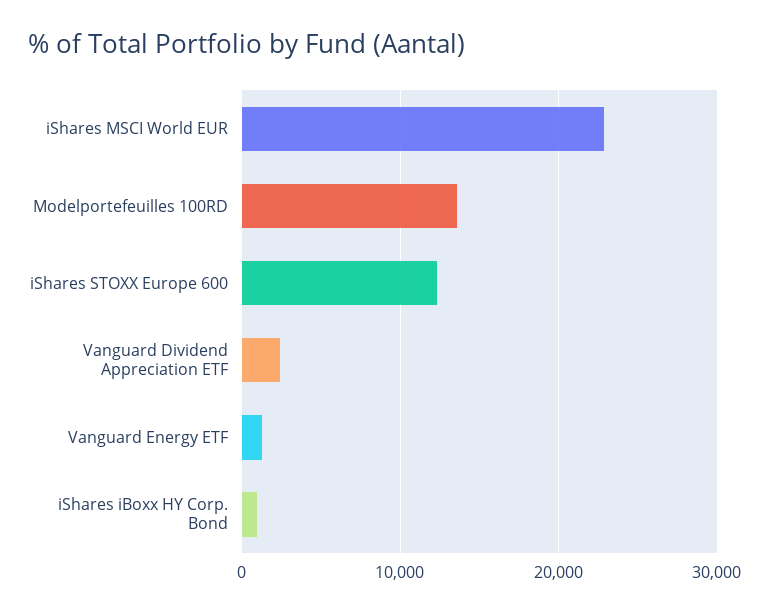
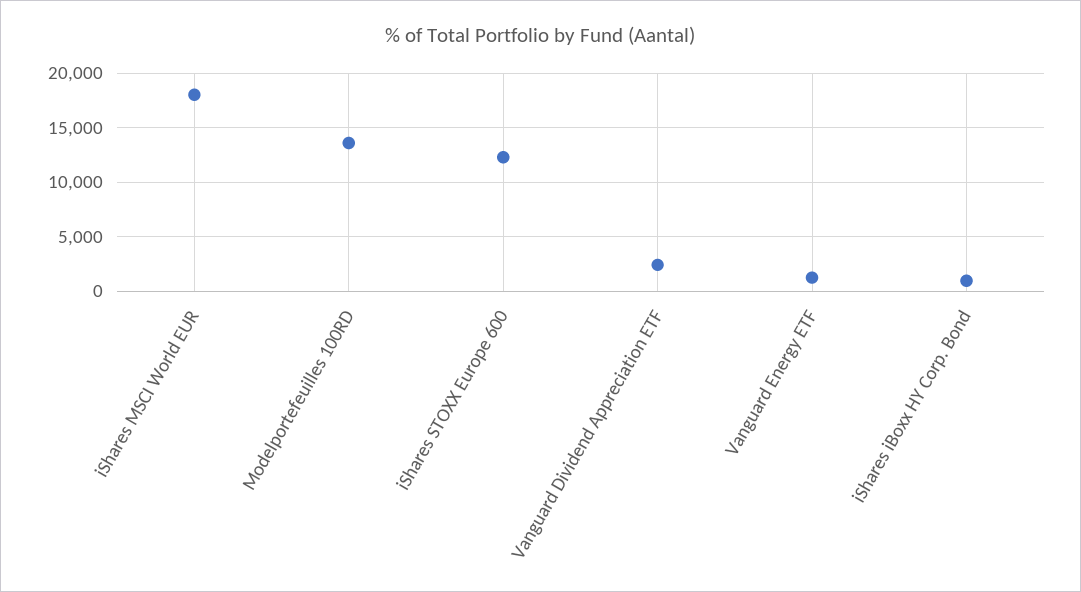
iShares MSCI World EUR: 23000 -> 18000

